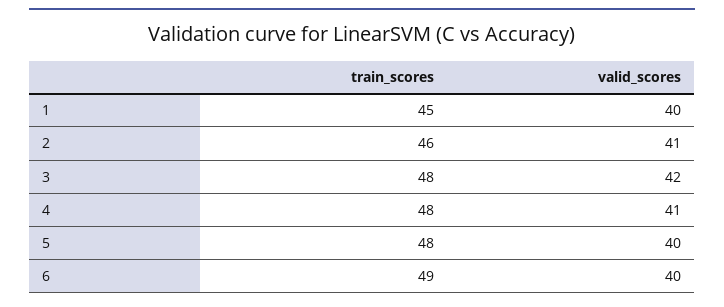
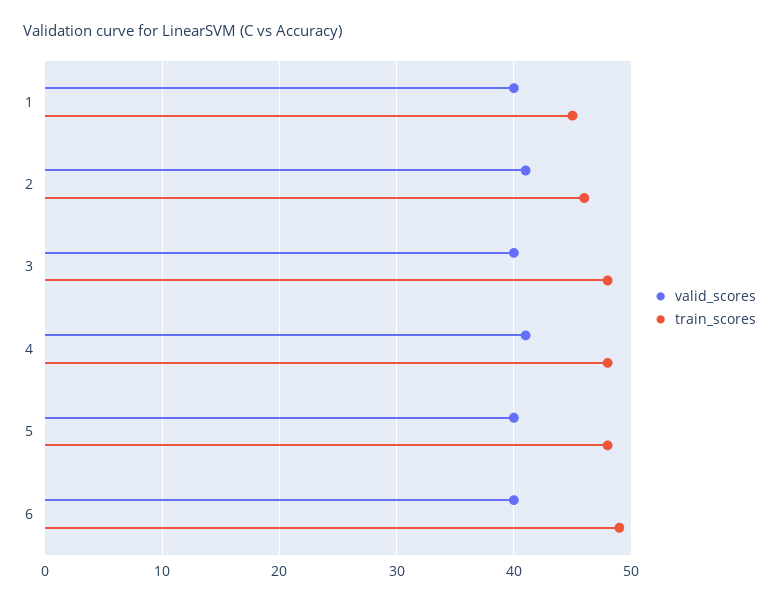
valid_scores, 3: 42 -> 40

